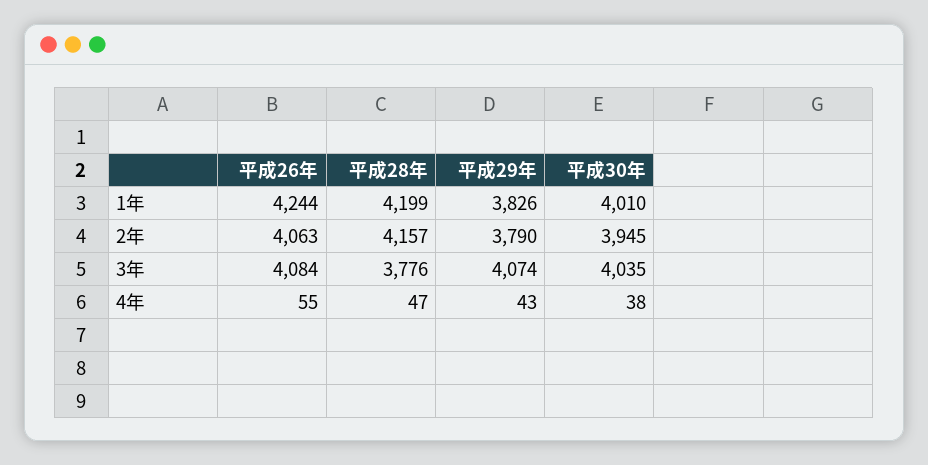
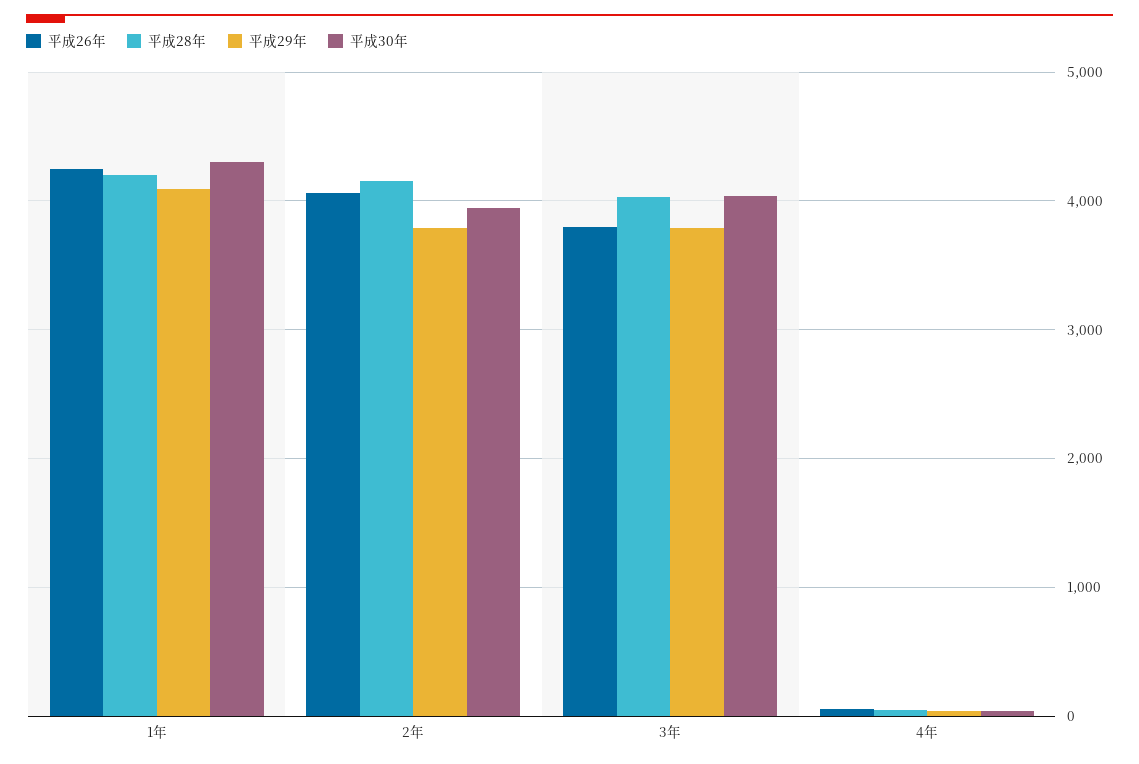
平成29年, 1年: 3826 -> 4100
平成30年, 1年: 4010 -> 4300
平成26年, 3年: 4084 -> 3800
平成28年, 3年: 3776 -> 4000
平成29年, 3年: 4074 -> 3800

